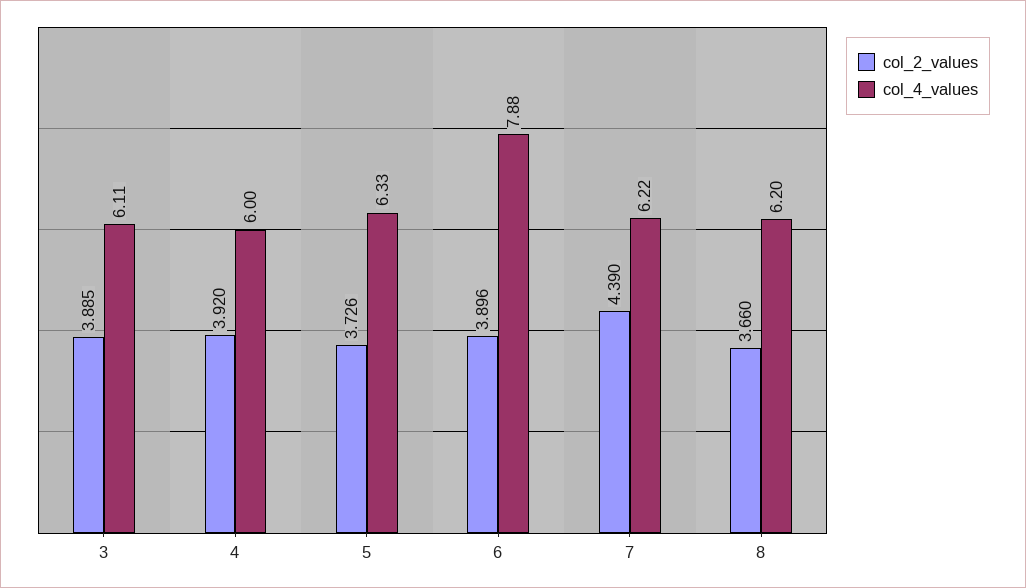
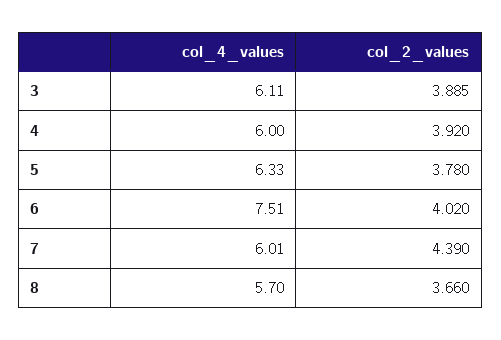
col_2_values, 5: 3.726 -> 3.78
col_2_values, 6: 3.896 -> 4.02
col_4_values, 6: 7.88 -> 7.51
col_4_values, 7: 6.22 -> 6.01
col_4_values, 8: 6.2 -> 5.7

